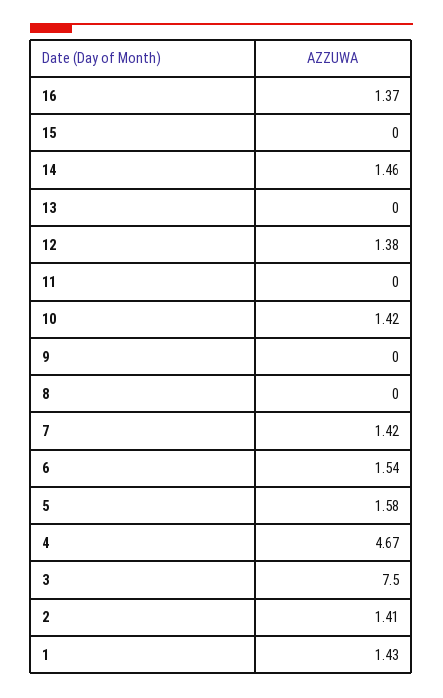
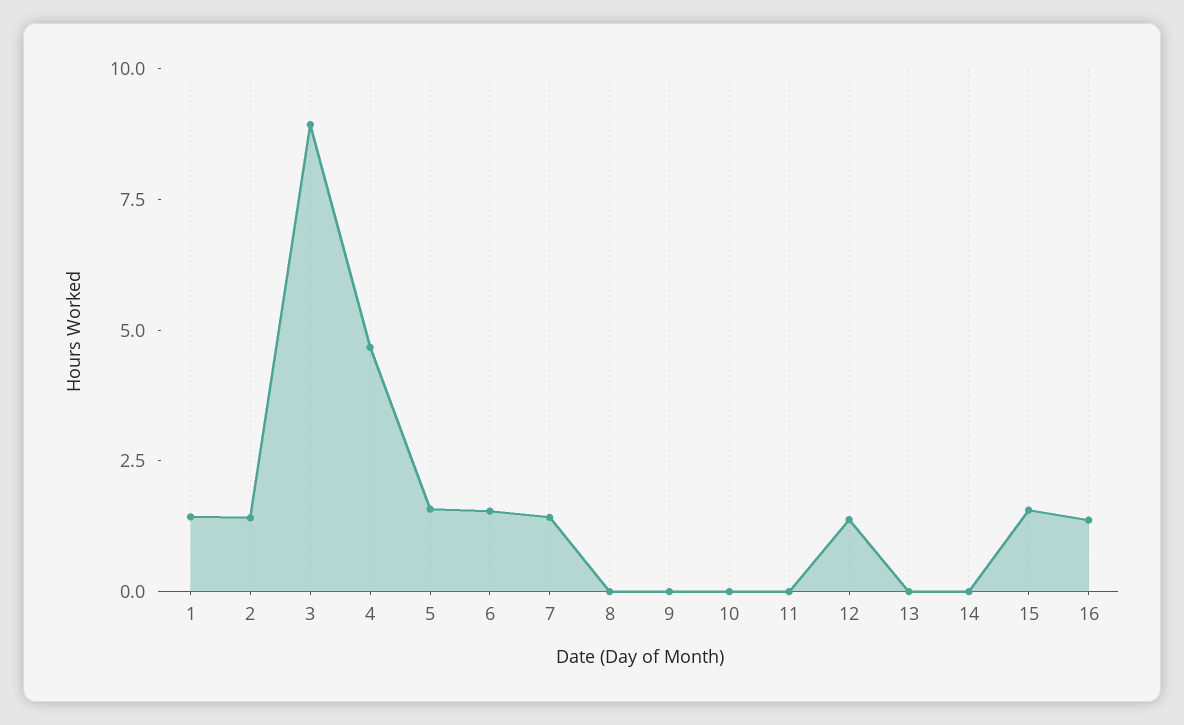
15: 0 -> 1.5
14: 1.46 -> 0
10: 1.42 -> 0
3: 7.5 -> 9

